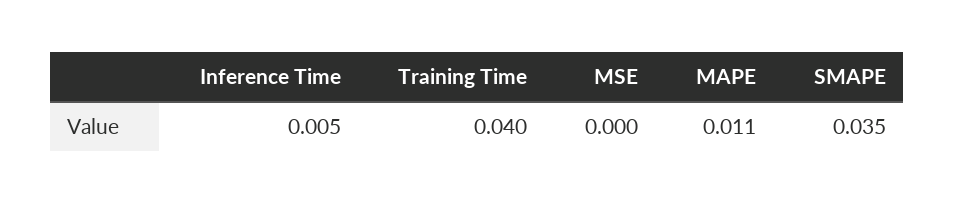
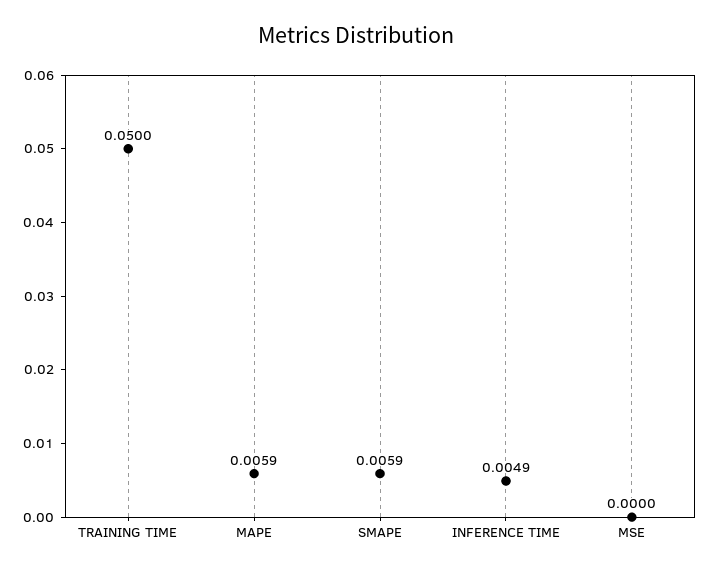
Training Time: 0.04 -> 0.05
MAPE: 0.011 -> 0.0059
SMAPE: 0.035 -> 0.0059

